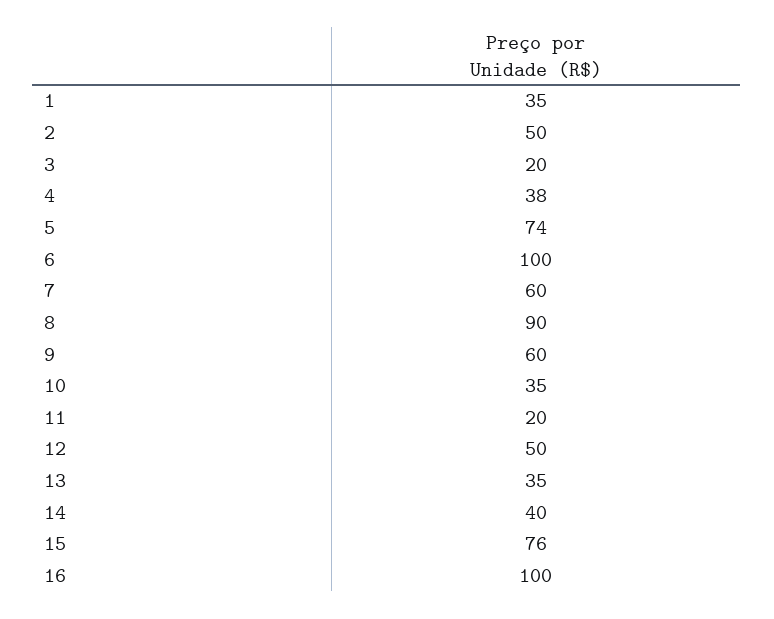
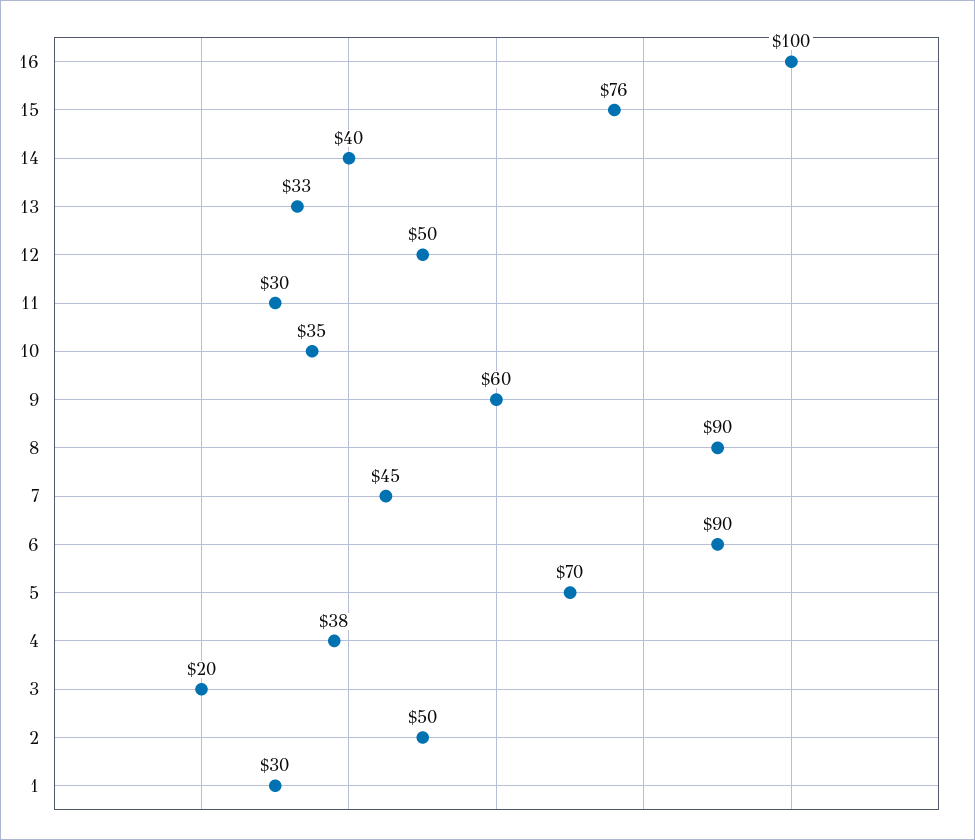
1: 35 -> 30
5: 74 -> 70
6: 100 -> 90
7: 60 -> 45
11: 20 -> 30
13: 35 -> 33

